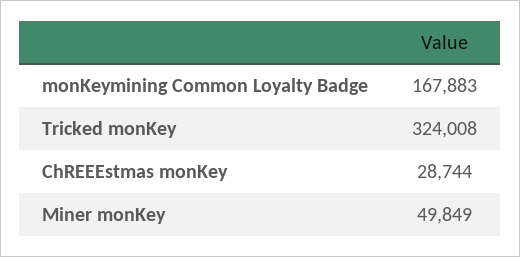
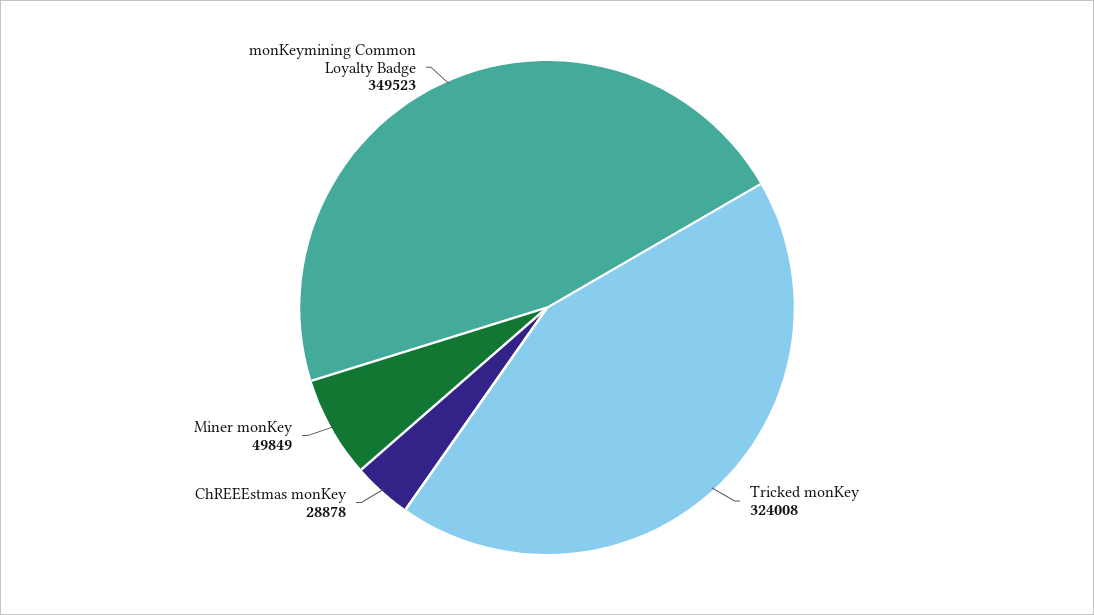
monKeymining Common Loyalty Badge: 167883 -> 349523
ChREEEstmas monKey: 28744 -> 28878

